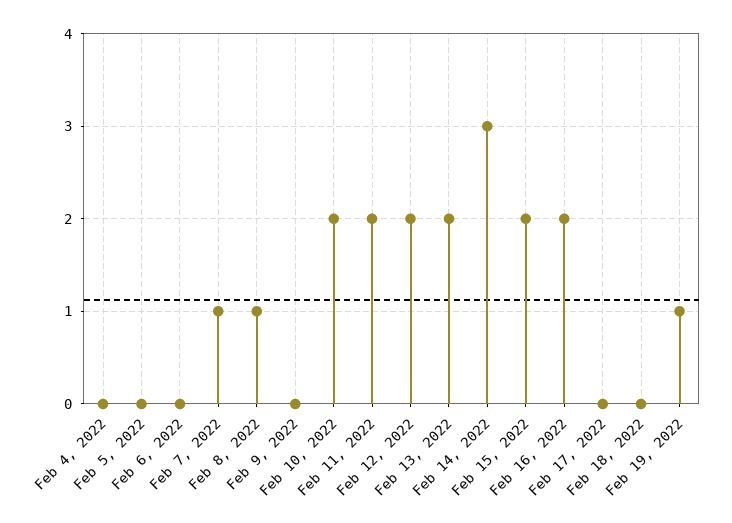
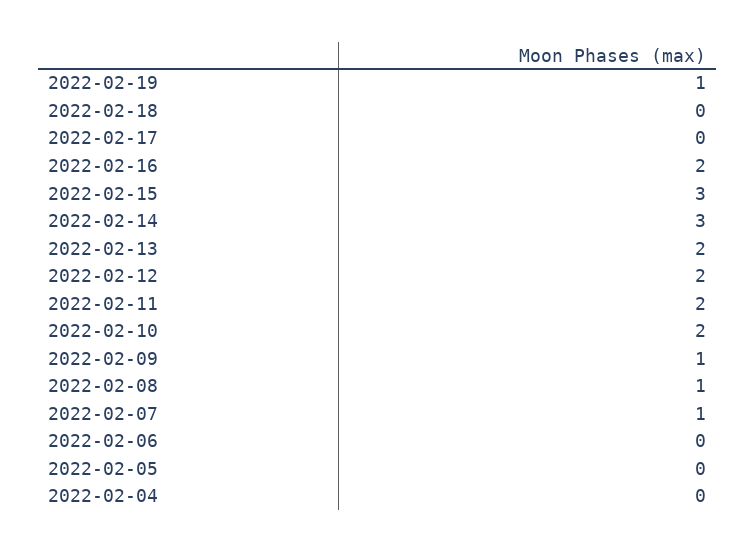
Feb 9, 2022: 0 -> 1
Feb 15, 2022: 2 -> 3

